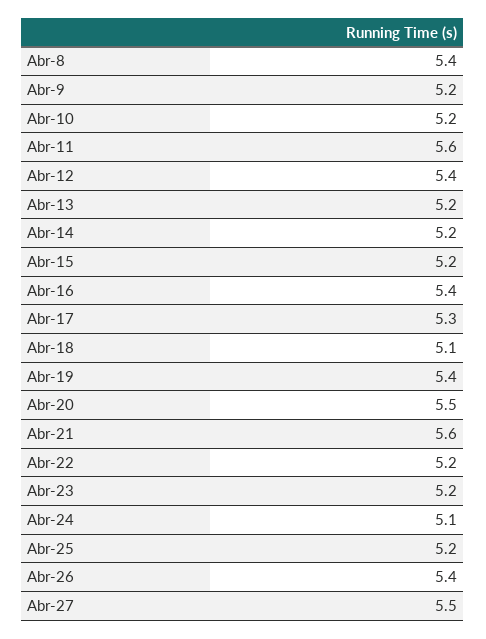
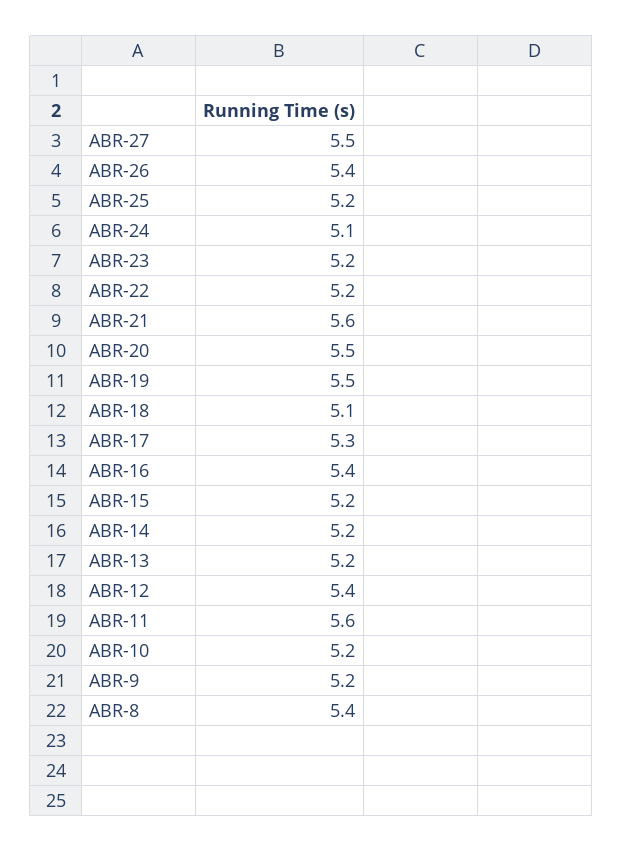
Abr-19: 5.4 -> 5.5

